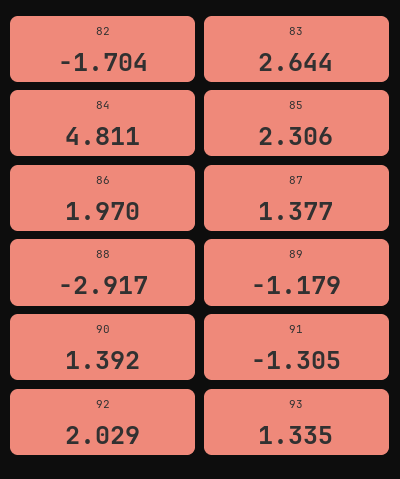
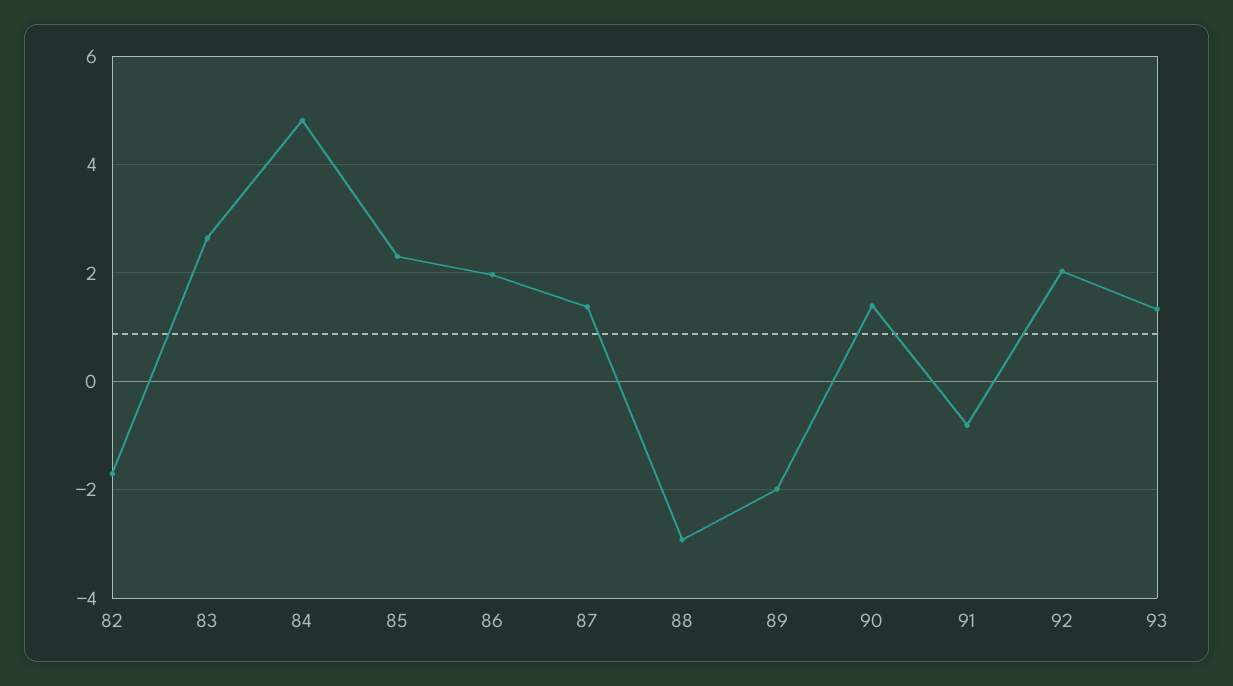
89: -1.179 -> -2
91: -1.305 -> -0.8

